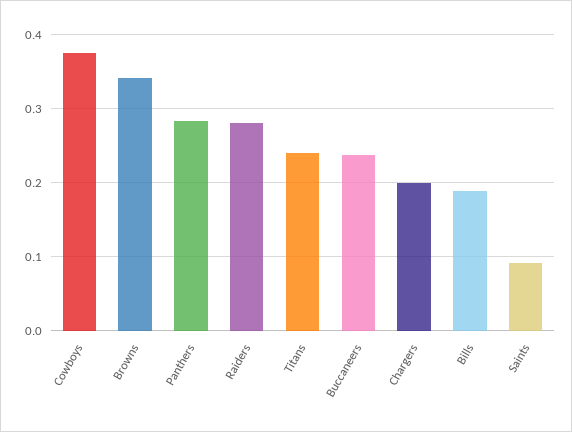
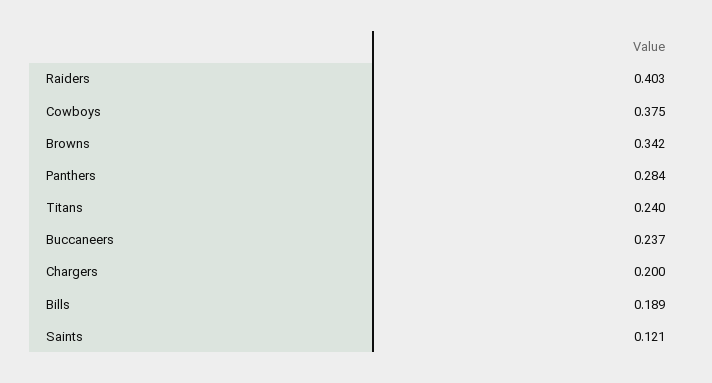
Raiders: 0.28 -> 0.403
Saints: 0.09 -> 0.121

